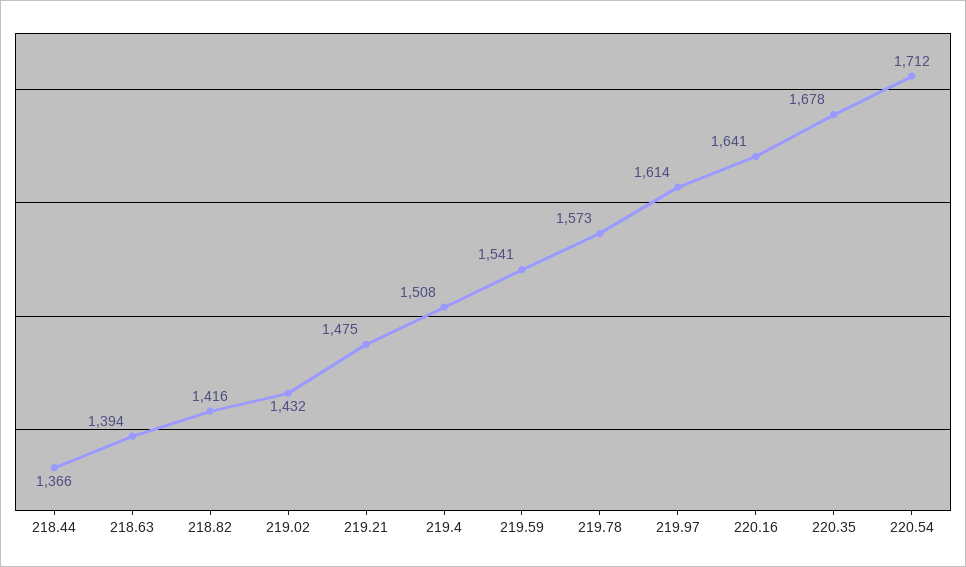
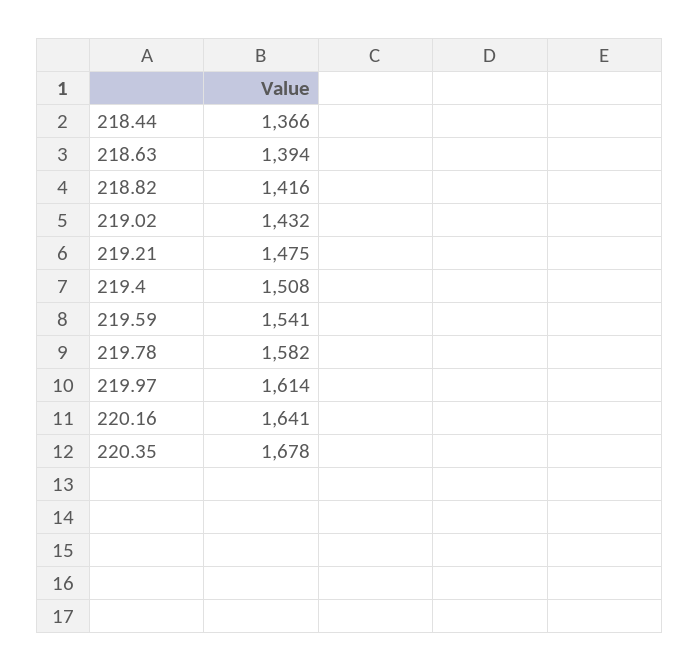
219.78: 1573 -> 1582
220.54: 1712 -> none

